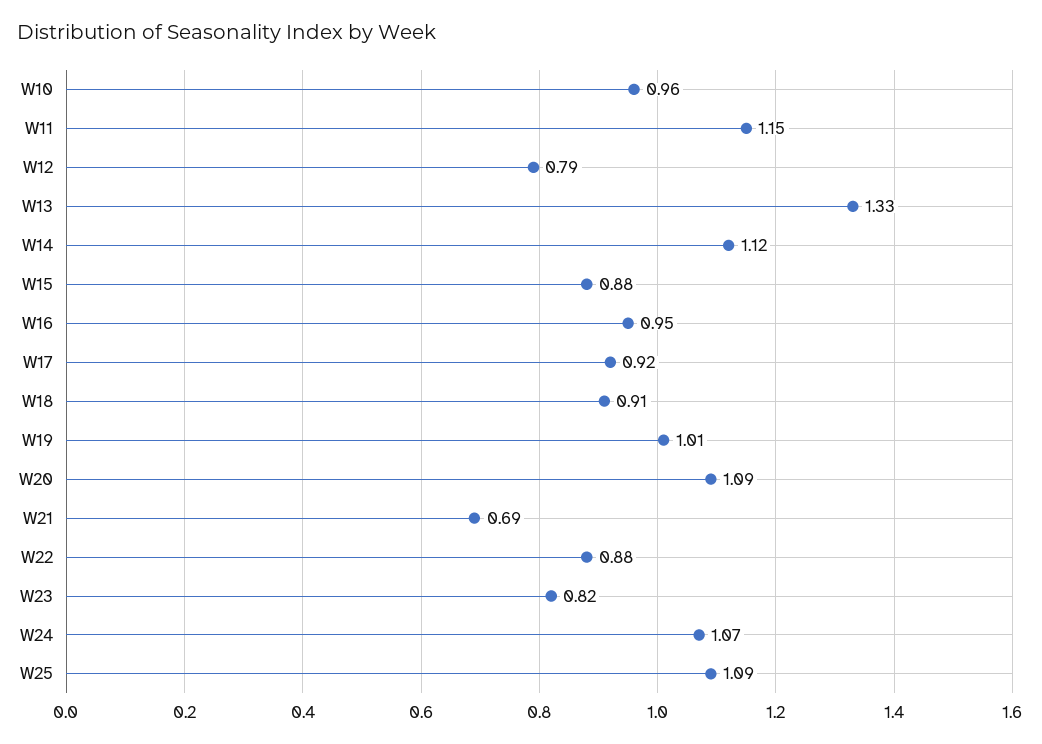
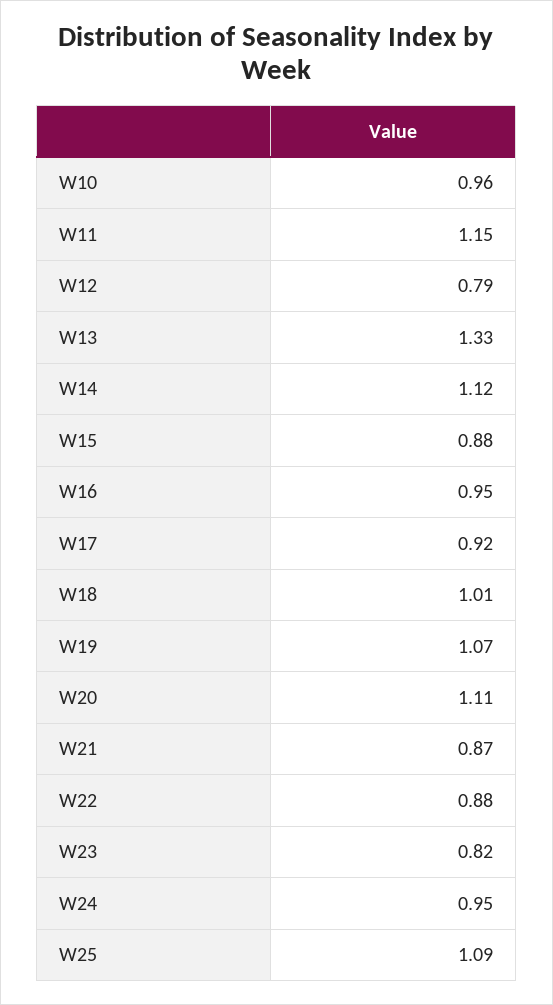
W18: 0.91 -> 1.01
W19: 1.01 -> 1.07
W20: 1.09 -> 1.11
W21: 0.69 -> 0.87
W24: 1.07 -> 0.95

